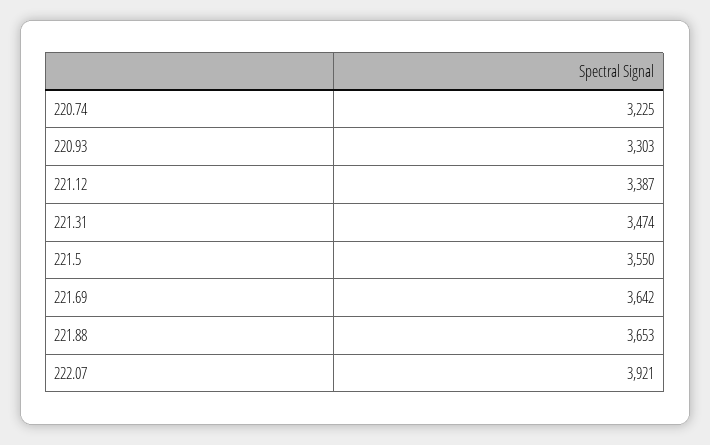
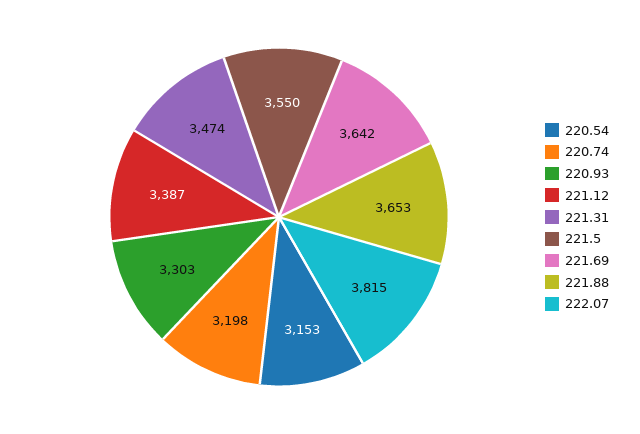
220.74: 3225 -> 3198
222.07: 3921 -> 3815
220.54: none -> 3153

